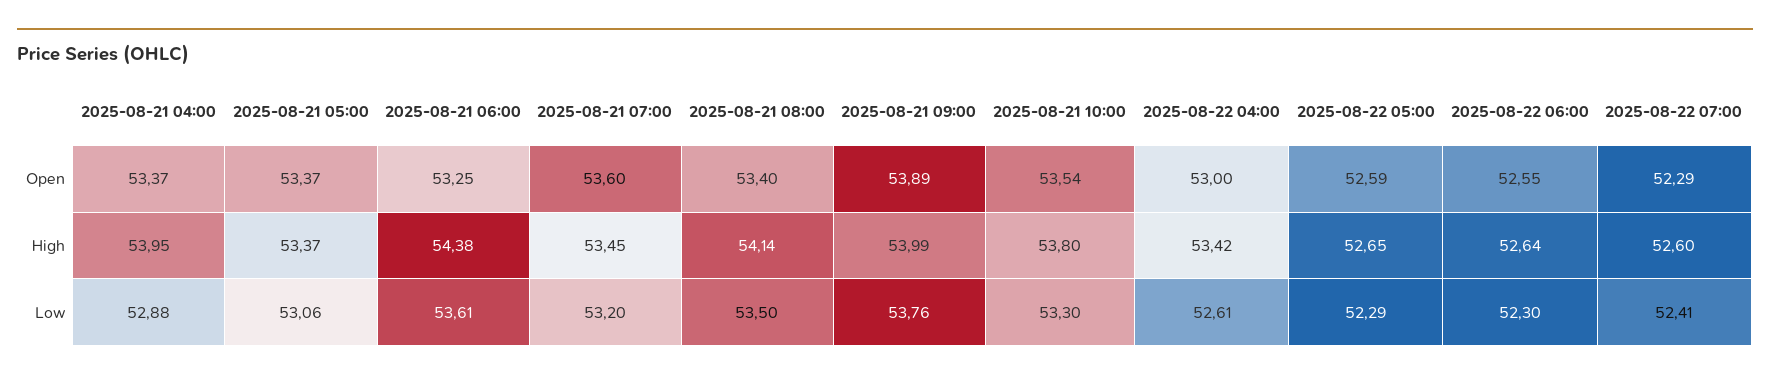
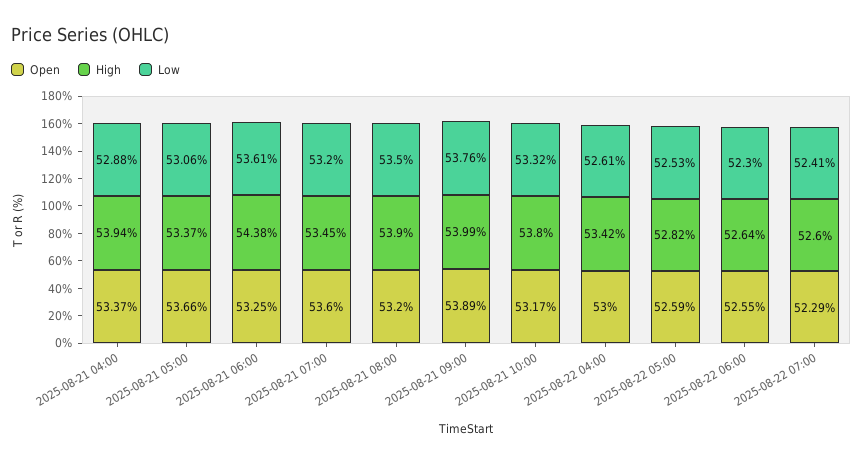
Open, 2025-08-21 05:00: 53.37 -> 53.66
Open, 2025-08-21 08:00: 53.4 -> 53.2
Open, 2025-08-21 10:00: 53.54 -> 53.17
High, 2025-08-21 04:00: 53.95 -> 53.94
High, 2025-08-21 08:00: 54.14 -> 53.9
High, 2025-08-22 05:00: 52.65 -> 52.82
Low, 2025-08-21 10:00: 53.3 -> 53.32
Low, 2025-08-22 05:00: 52.29 -> 52.53

